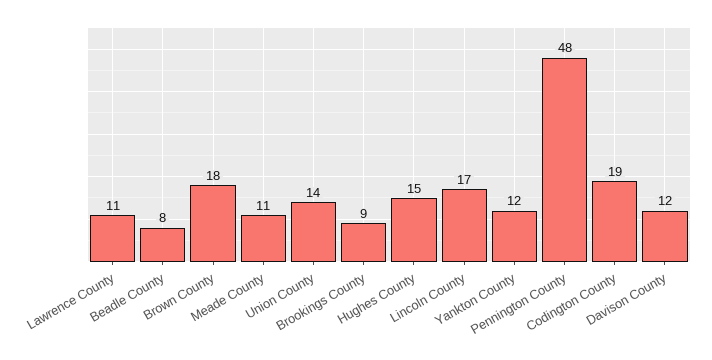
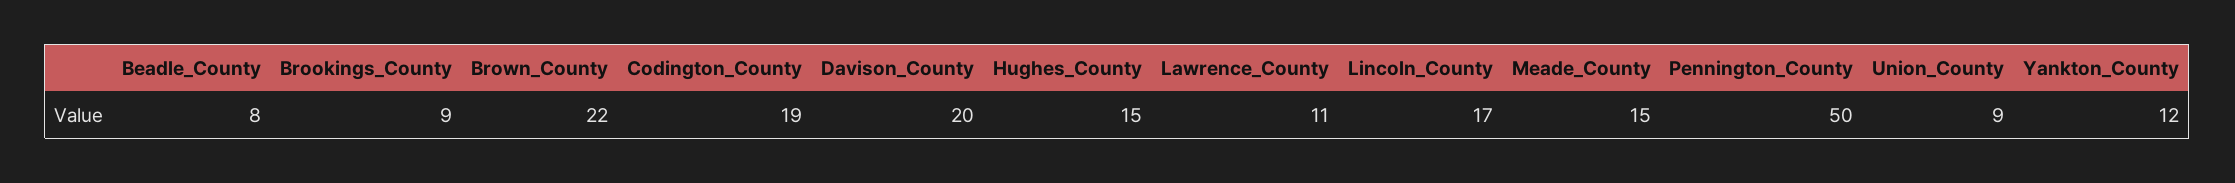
Brown County: 18 -> 22
Meade County: 11 -> 15
Union County: 14 -> 9
Pennington County: 48 -> 50
Davison County: 12 -> 20

